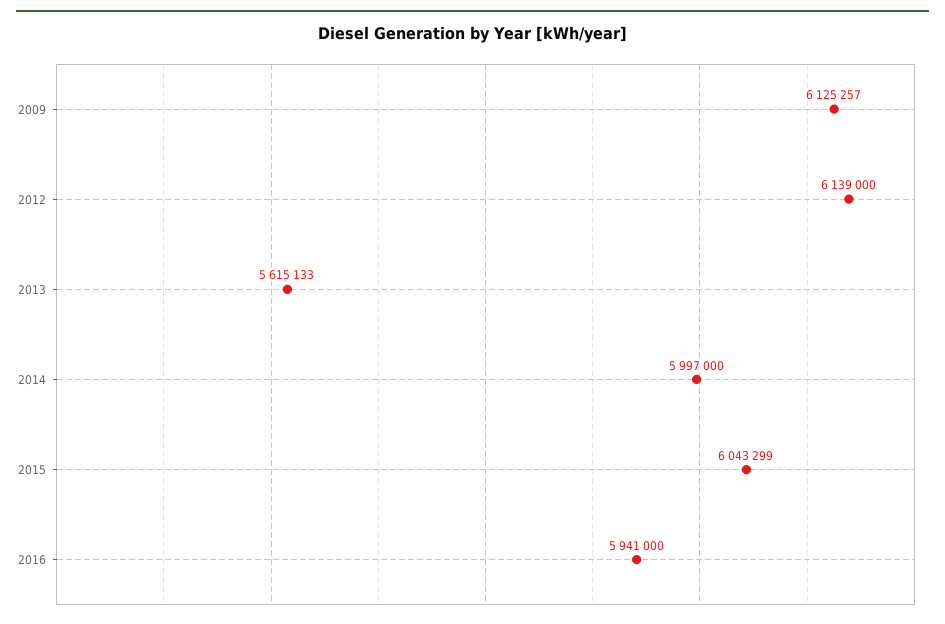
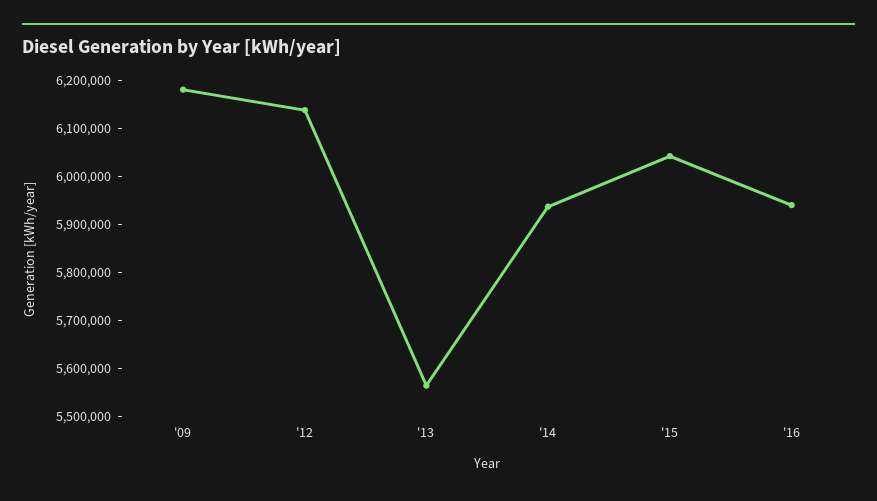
2009: 6125257 -> 6180000
2013: 5615133 -> 5560000
2014: 5997000 -> 5940000

